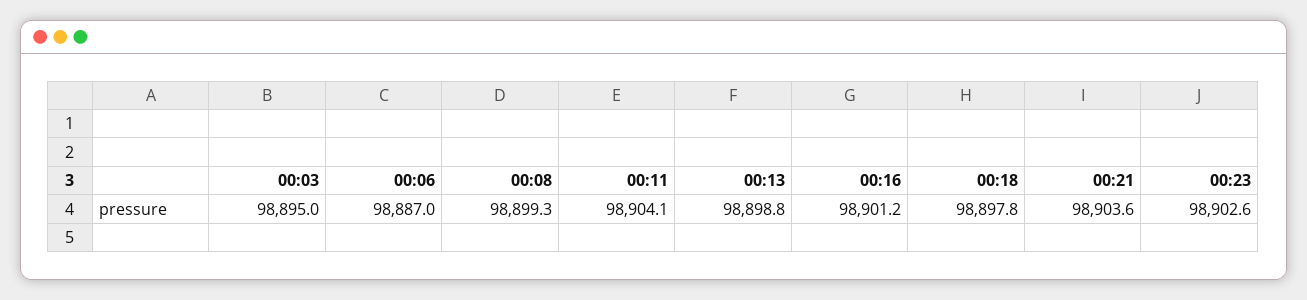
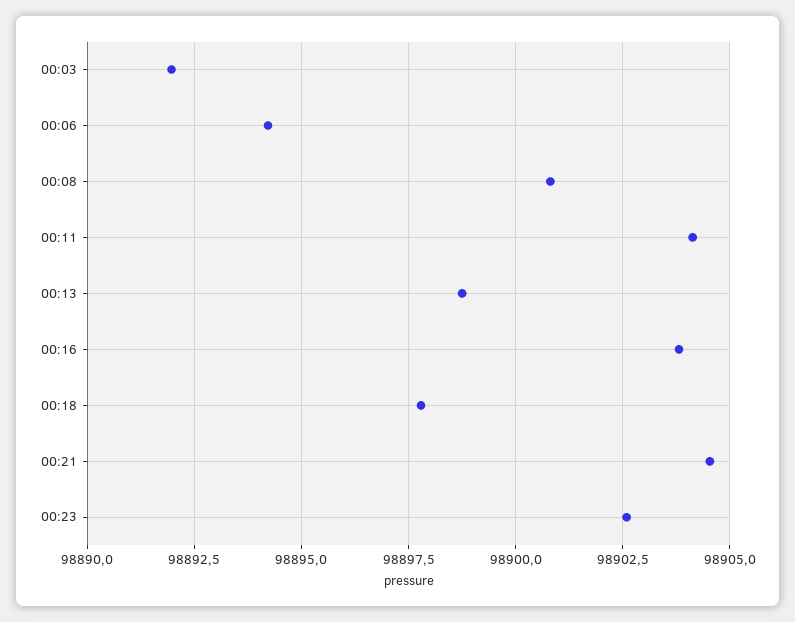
00:03: 98895 -> 98892
00:06: 98887 -> 98894.25
00:08: 98899.3 -> 98900.75
00:16: 98901.2 -> 98903.75
00:21: 98903.6 -> 98904.5

